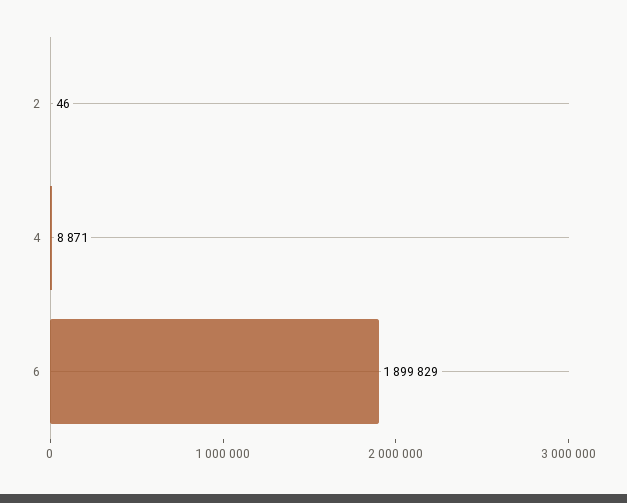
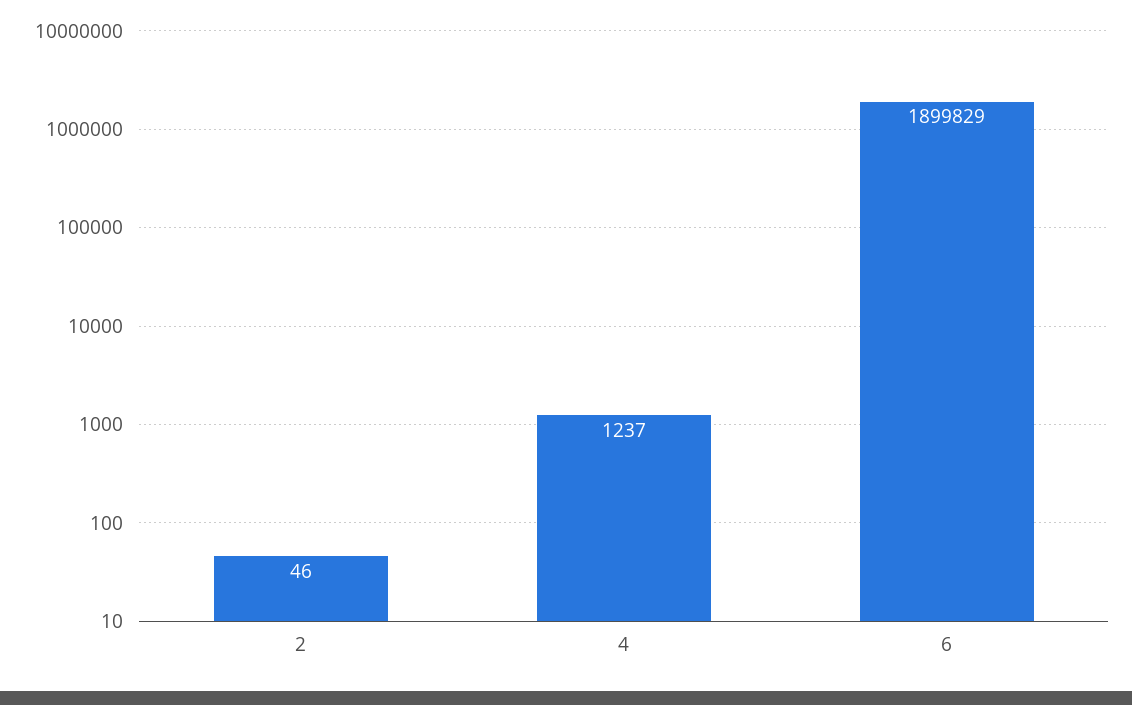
4: 8871 -> 1237

